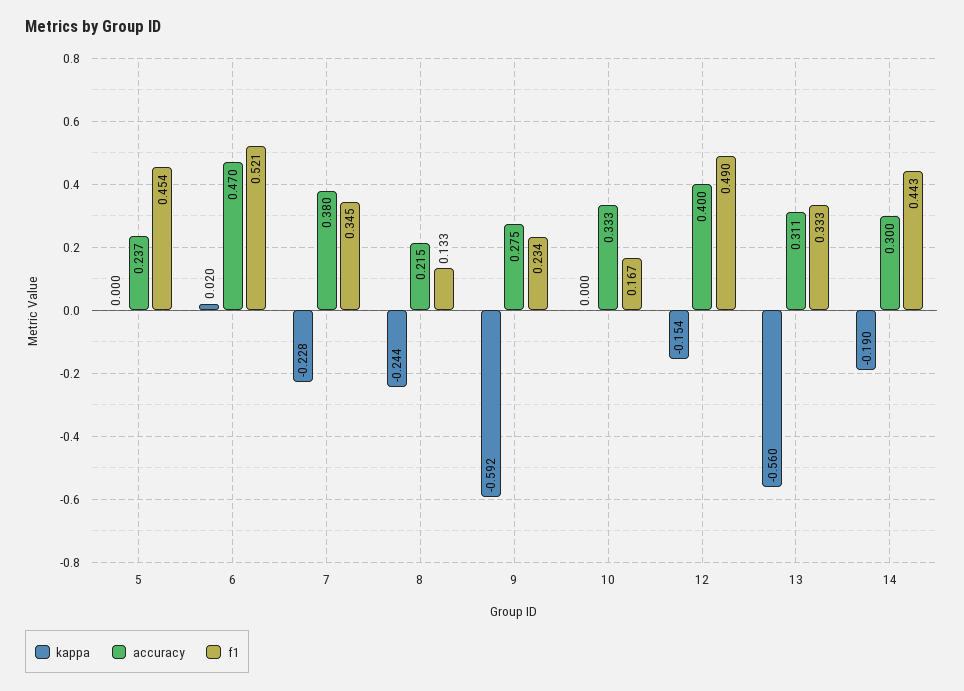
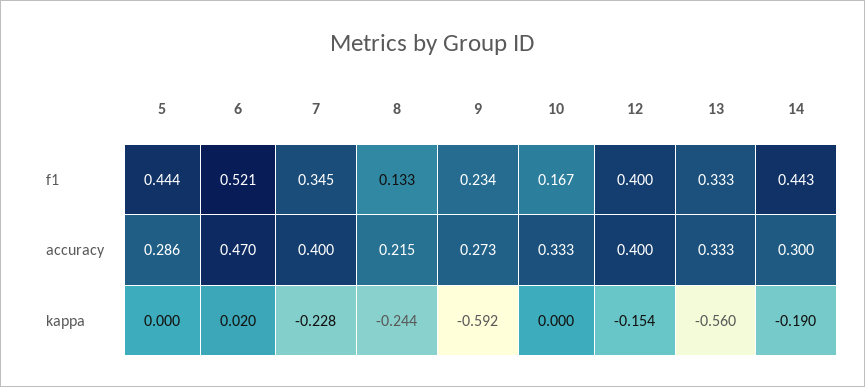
accuracy, 5: 0.237 -> 0.286
f1, 5: 0.454 -> 0.444
accuracy, 7: 0.38 -> 0.4
accuracy, 9: 0.275 -> 0.273
f1, 12: 0.49 -> 0.4
accuracy, 13: 0.311 -> 0.333

